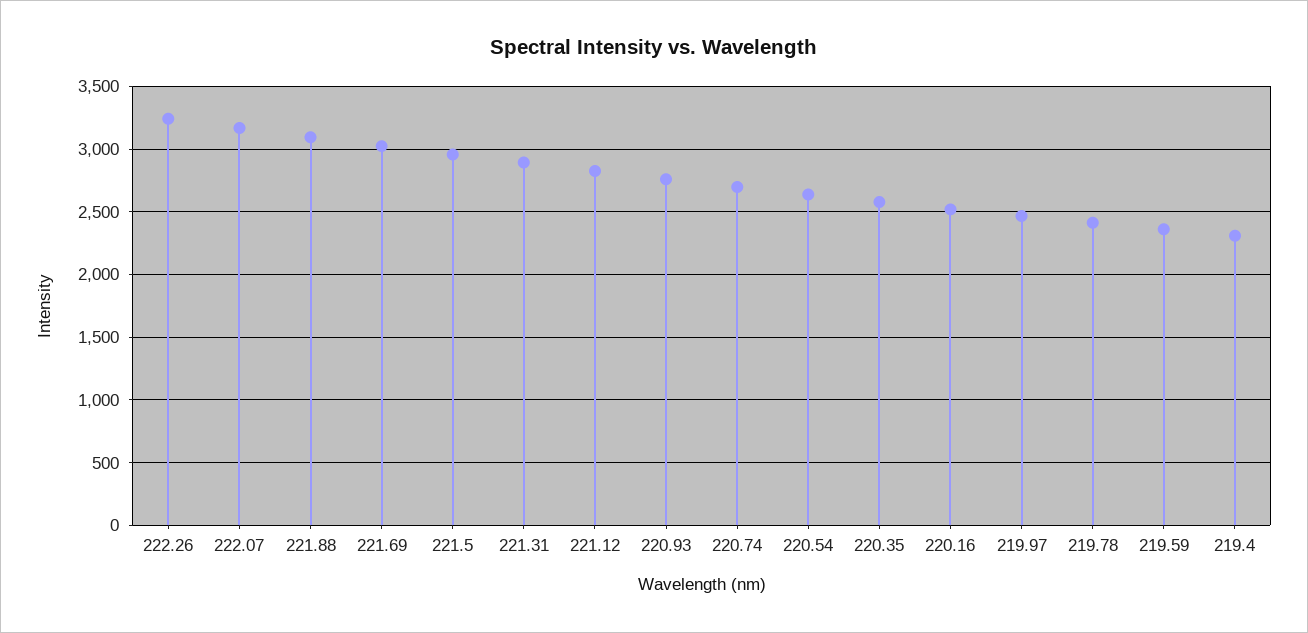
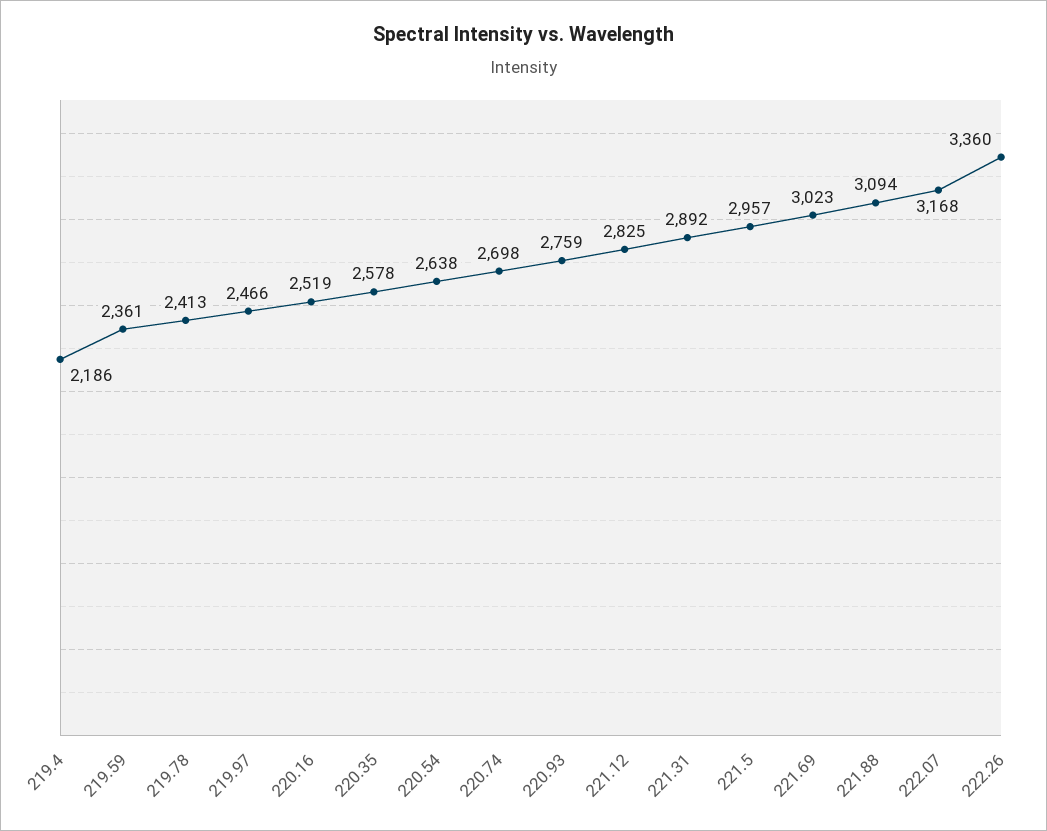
222.26: 3250 -> 3360
219.4: 2300 -> 2186

